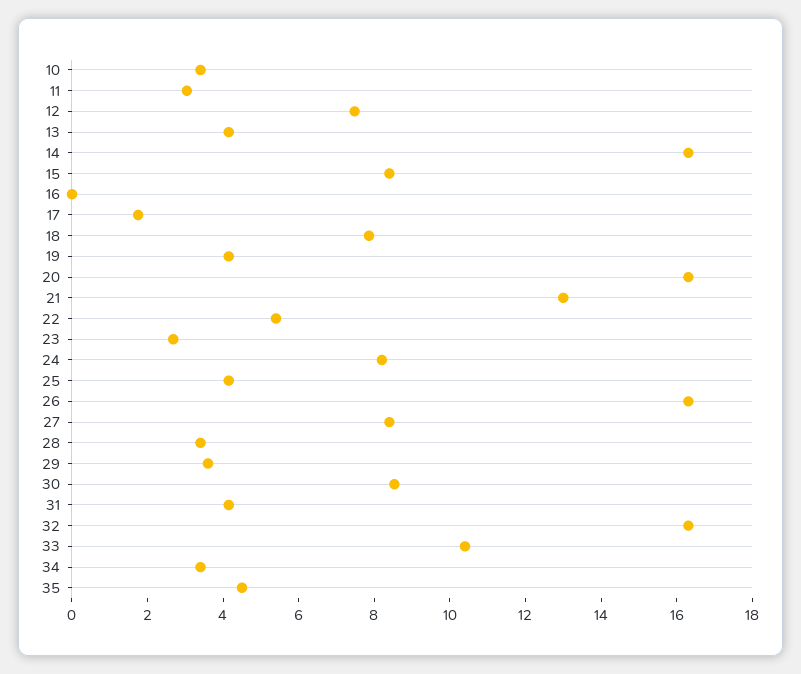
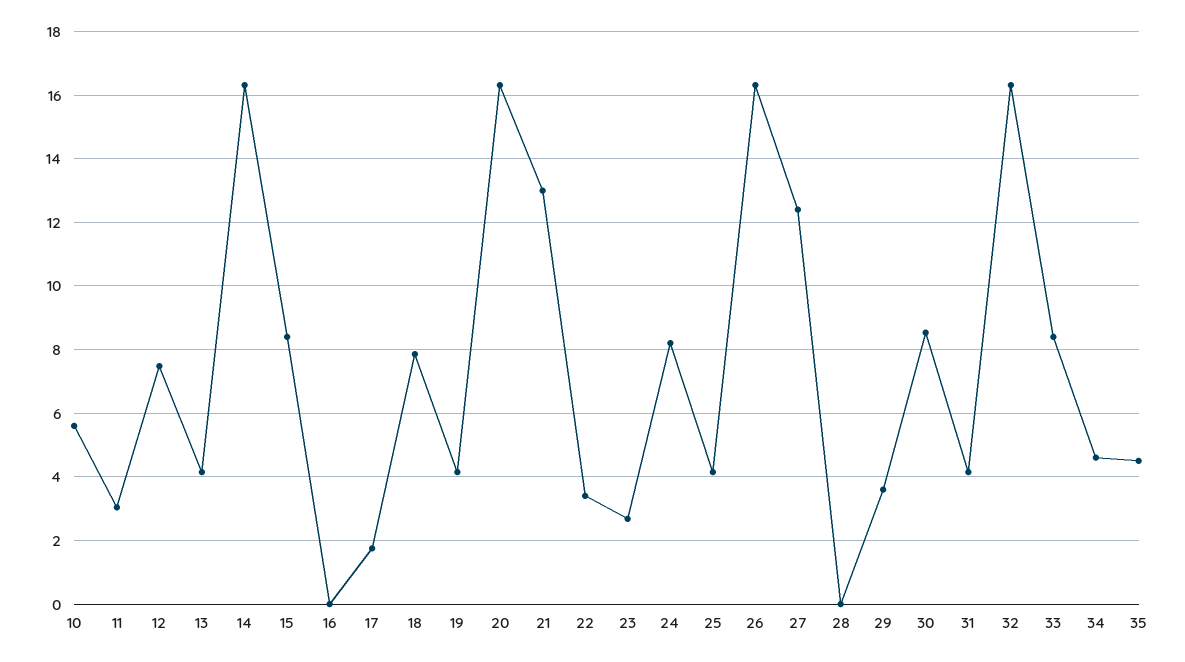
10: 3.5 -> 5.6
22: 5.5 -> 3.4
27: 8.5 -> 12.4
28: 3.5 -> 0
33: 10.5 -> 8.4
34: 3.5 -> 4.6

